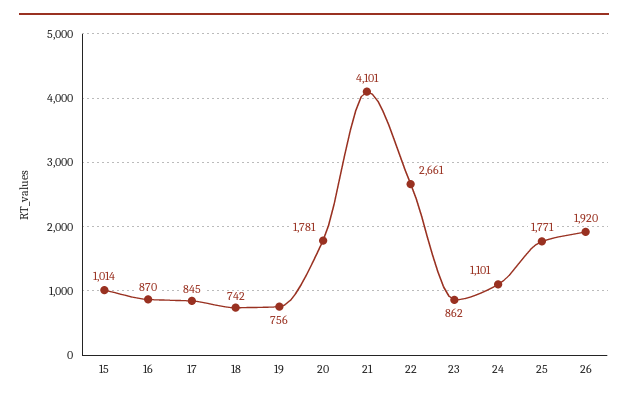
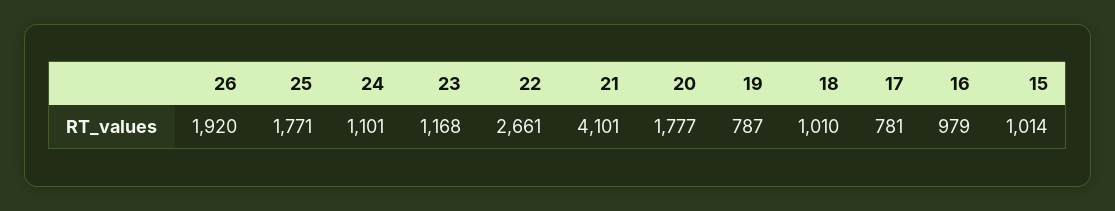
16: 870 -> 979
17: 845 -> 781
18: 742 -> 1010
19: 756 -> 787
20: 1781 -> 1777
23: 862 -> 1168

